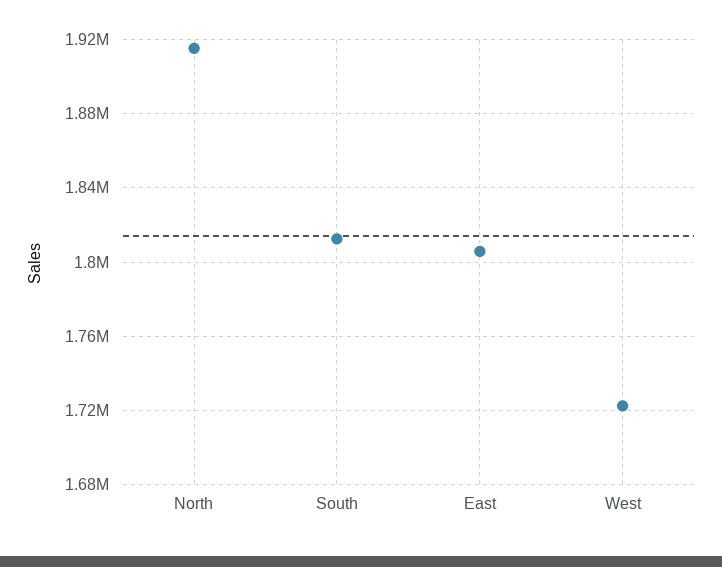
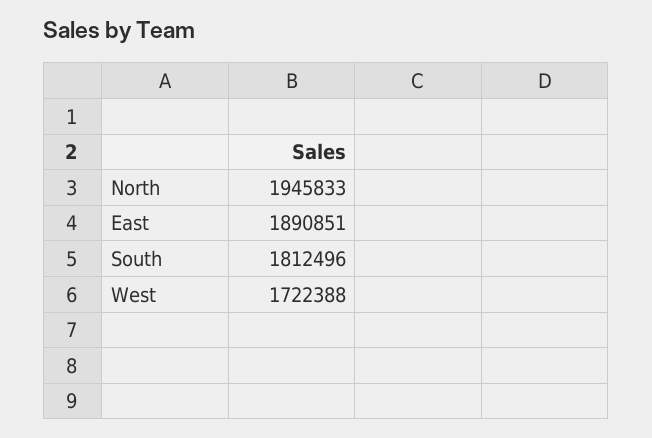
North: 1915000 -> 1945833
East: 1805000 -> 1890851

